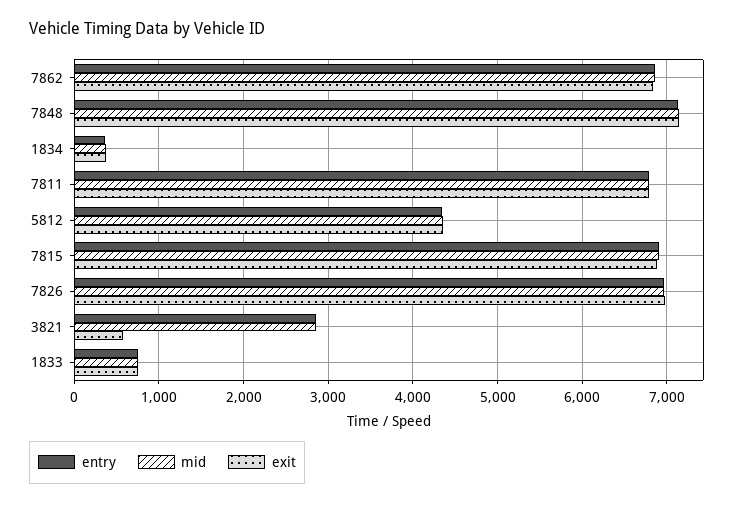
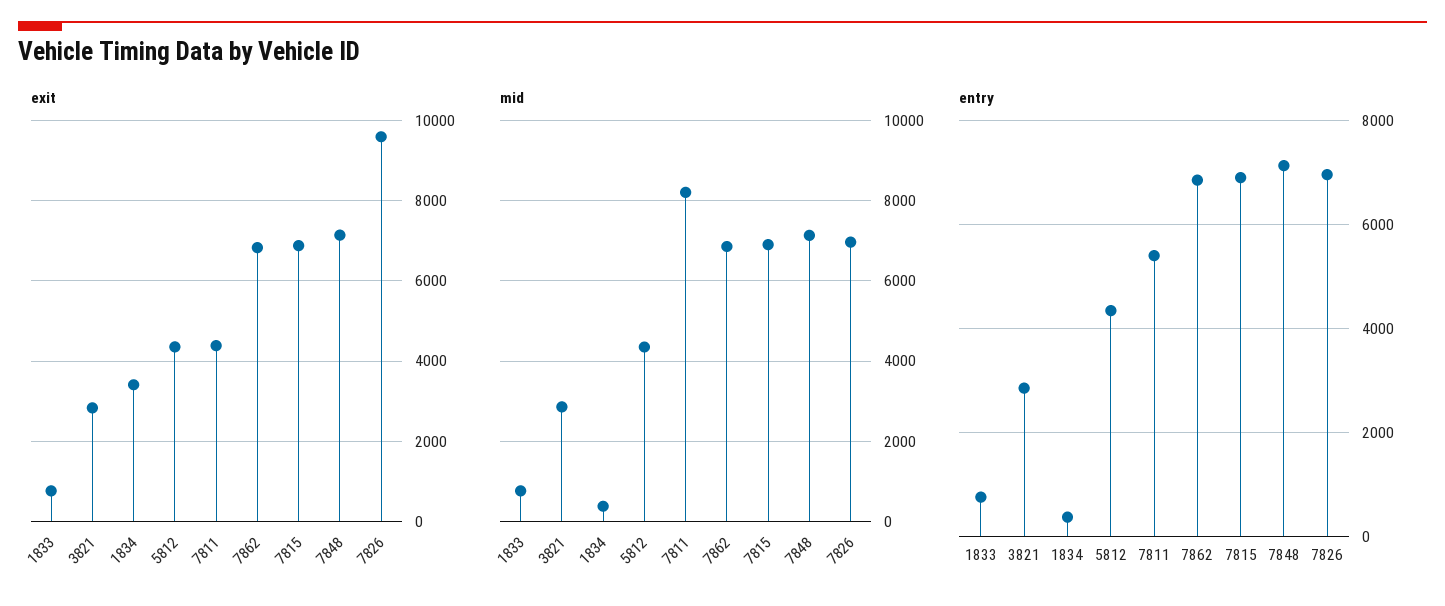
exit, 1834: 400 -> 3400
entry, 7811: 6800 -> 5400
mid, 7811: 6800 -> 8200
exit, 7811: 6800 -> 4400
exit, 7826: 7000 -> 9600
exit, 3821: 600 -> 2800

